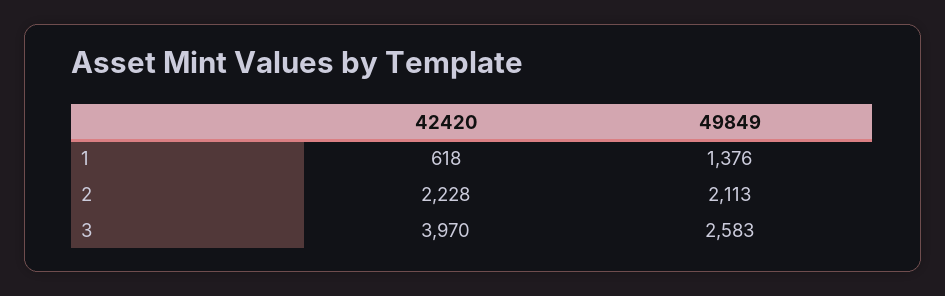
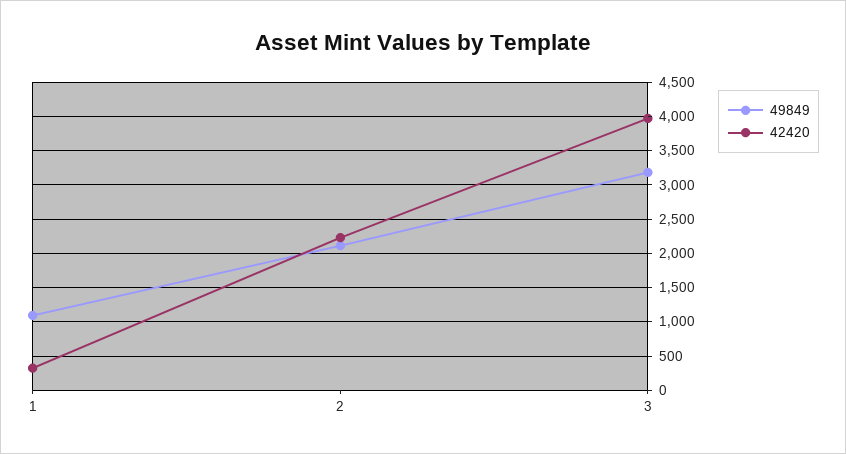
42420, 1: 618 -> 300
49849, 1: 1376 -> 1100
49849, 3: 2583 -> 3200

